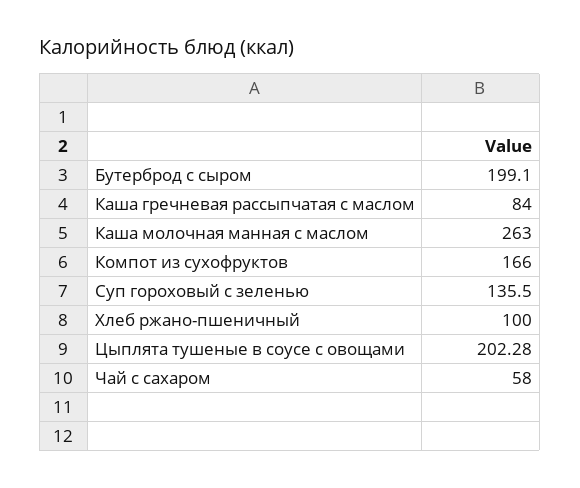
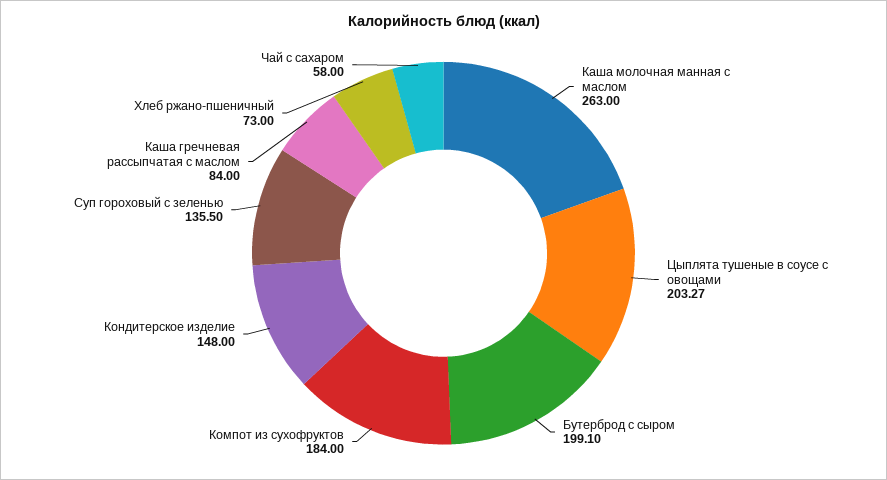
Компот из сухофруктов: 166 -> 184
Хлеб ржано-пшеничный: 100 -> 73
Цыплята тушеные в соусе с овощами: 202.28 -> 203.27
Кондитерское изделие: none -> 148

